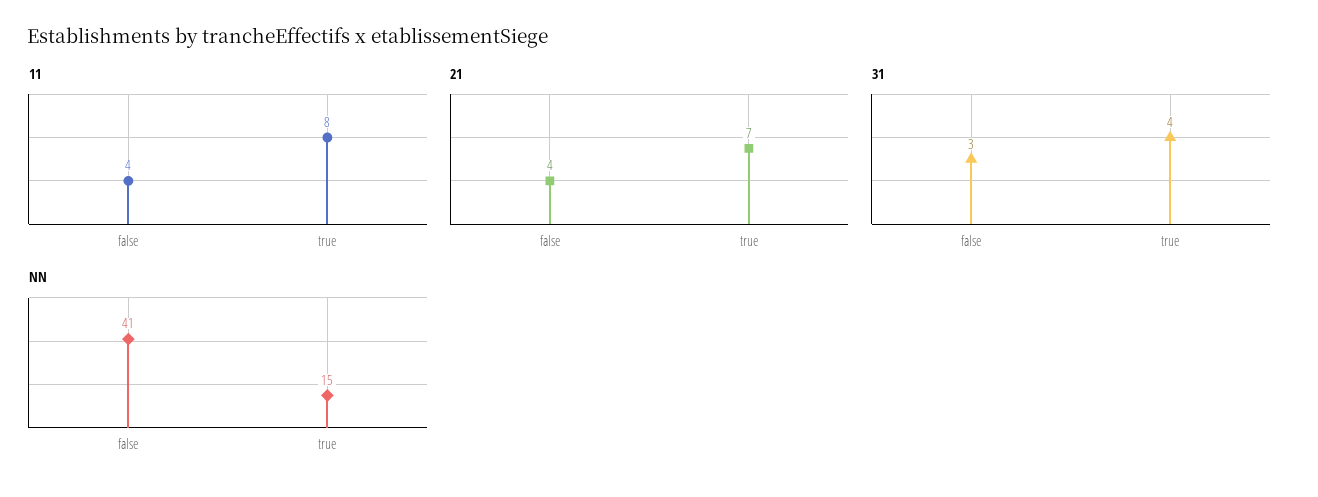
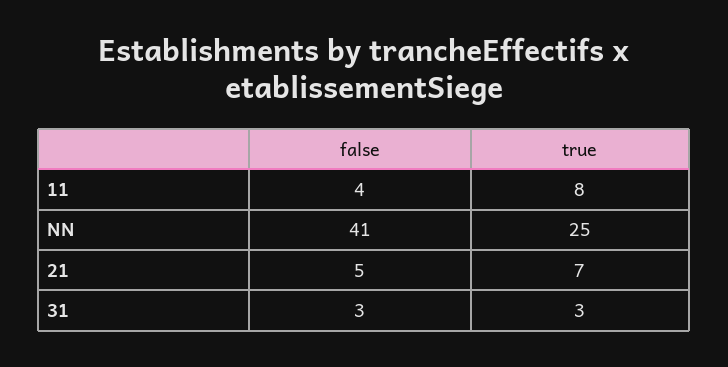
21, false: 4 -> 5
31, true: 4 -> 3
NN, true: 15 -> 25

